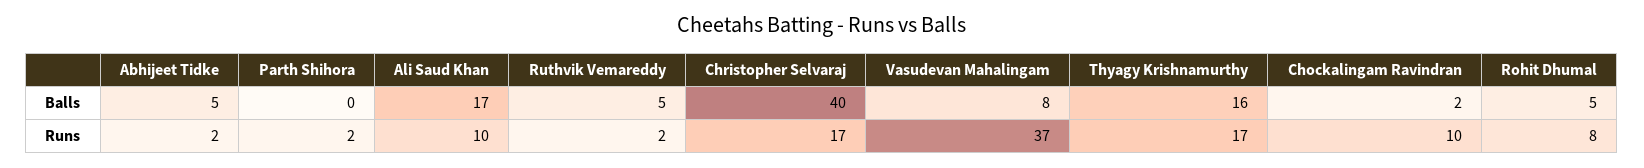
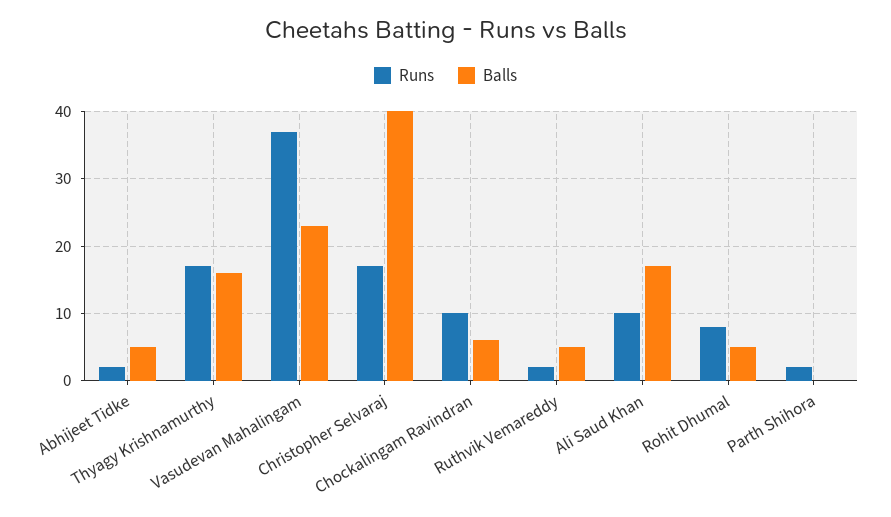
Balls, Vasudevan Mahalingam: 8 -> 23
Balls, Chockalingam Ravindran: 2 -> 6

